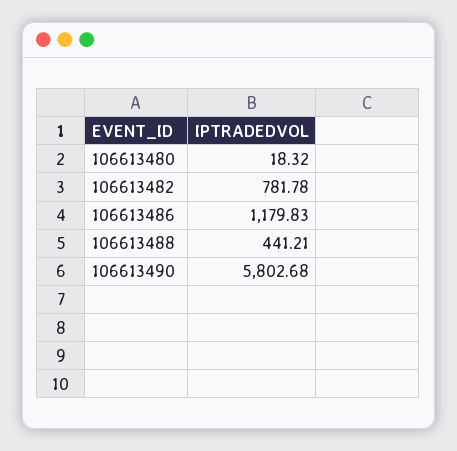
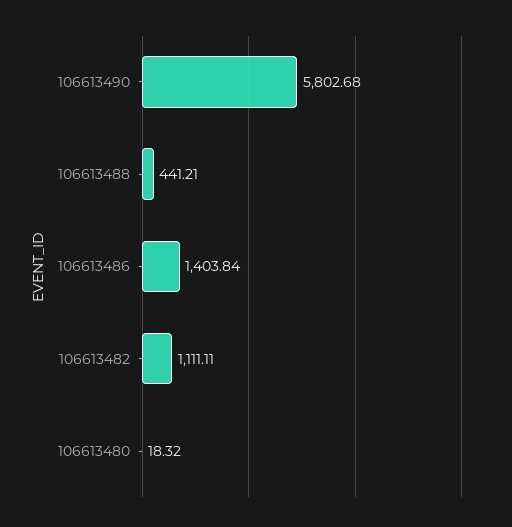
106613482: 781.78 -> 1111.11
106613486: 1179.83 -> 1403.84

